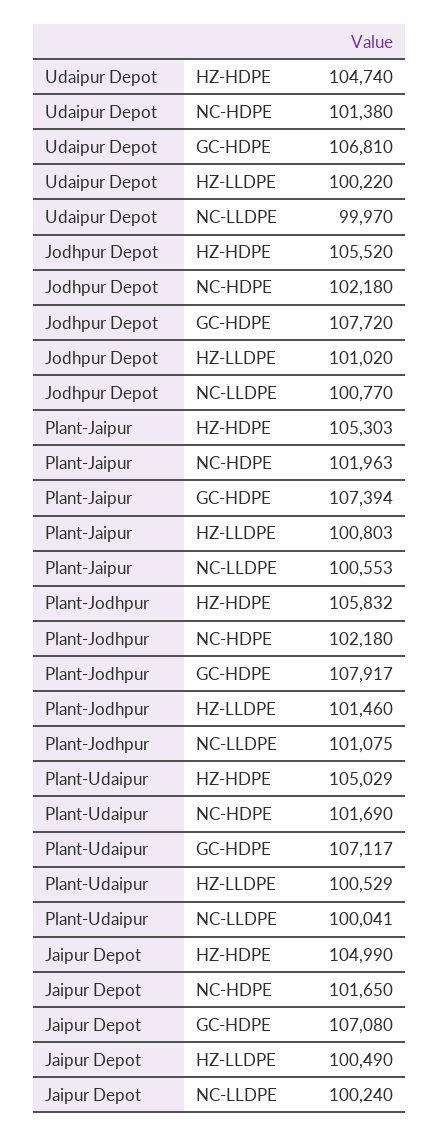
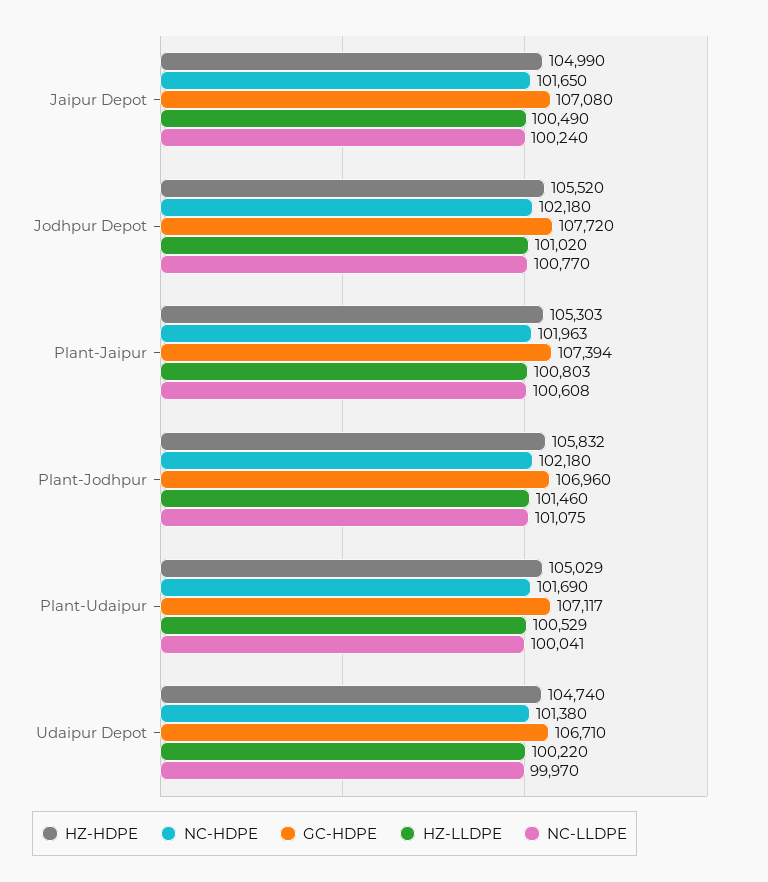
GC-HDPE, Udaipur Depot: 106810 -> 106710
NC-LLDPE, Plant-Jaipur: 100553 -> 100608
GC-HDPE, Plant-Jodhpur: 107917 -> 106960

